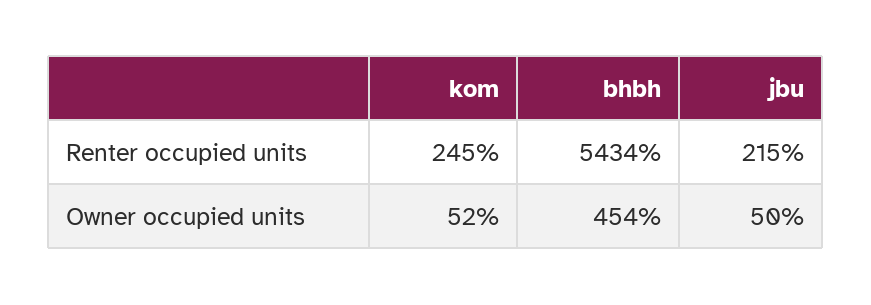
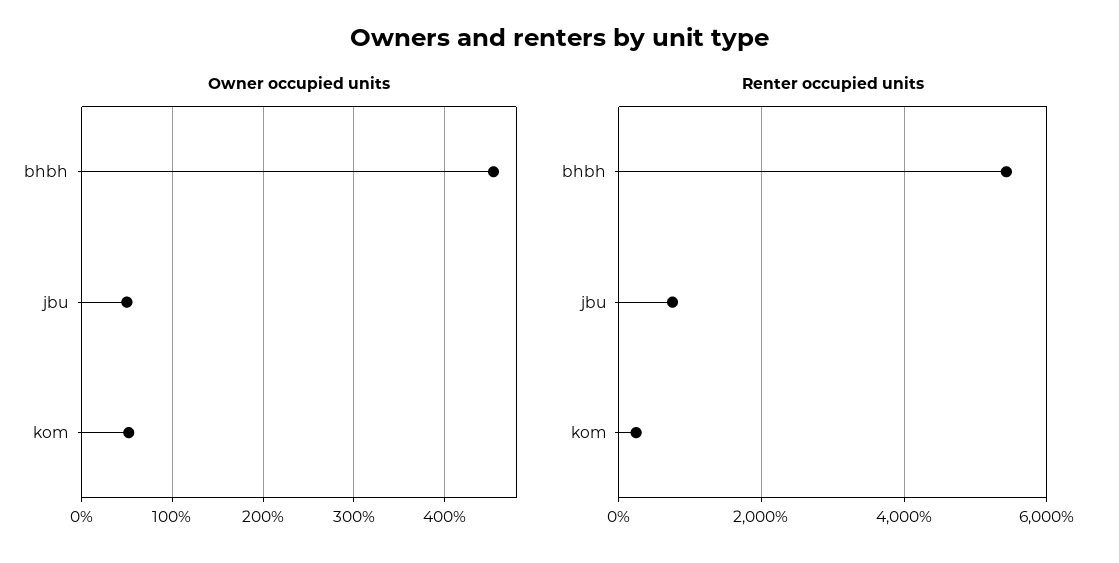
Renter occupied units, jbu: 215 -> 800

